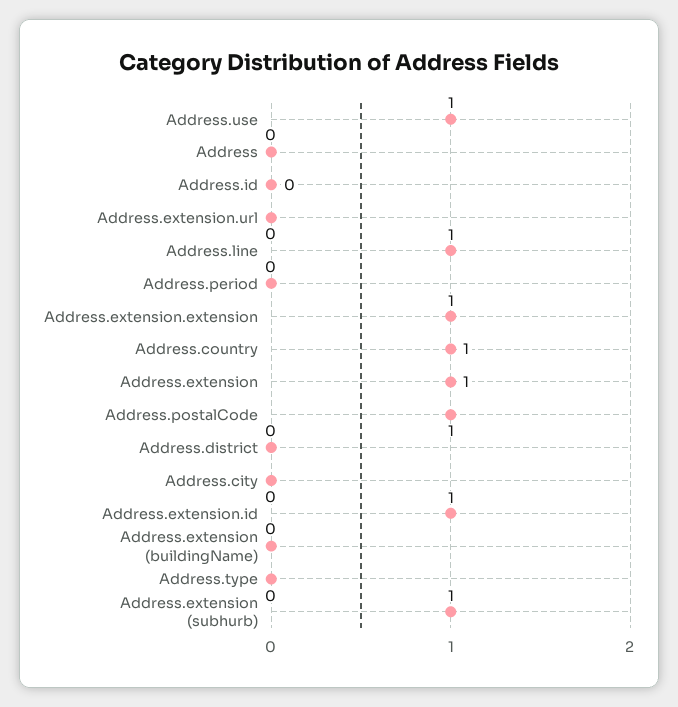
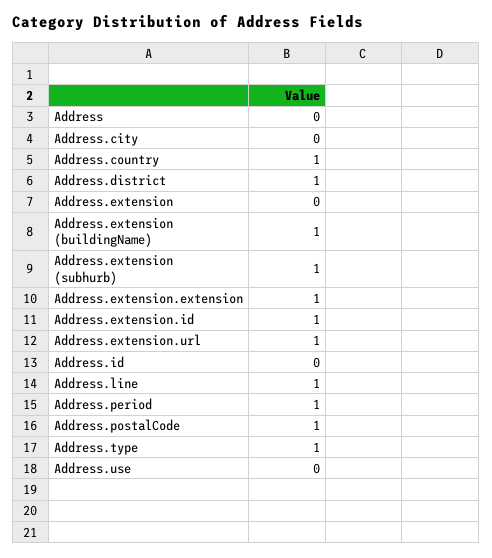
Address.use: 1 -> 0
Address.extension.url: 0 -> 1
Address.period: 0 -> 1
Address.extension: 1 -> 0
Address.district: 0 -> 1
Address.extension (buildingName): 0 -> 1
Address.type: 0 -> 1

